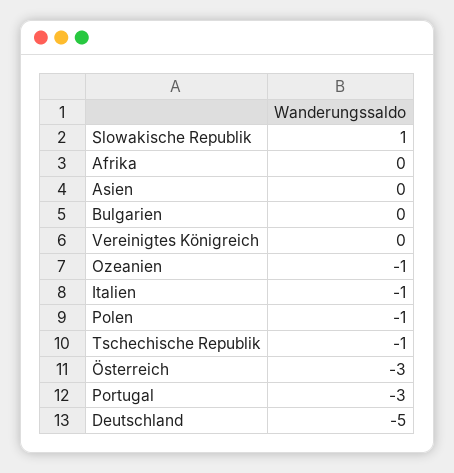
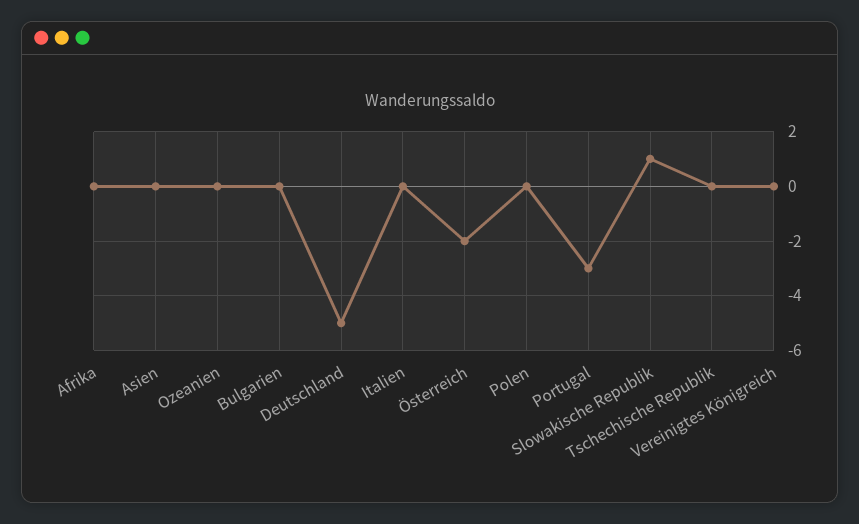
Ozeanien: -1 -> 0
Italien: -1 -> 0
Polen: -1 -> 0
Tschechische Republik: -1 -> 0
Österreich: -3 -> -2

